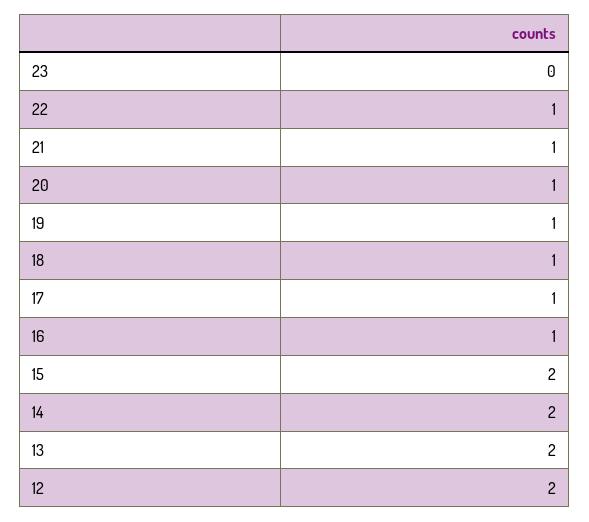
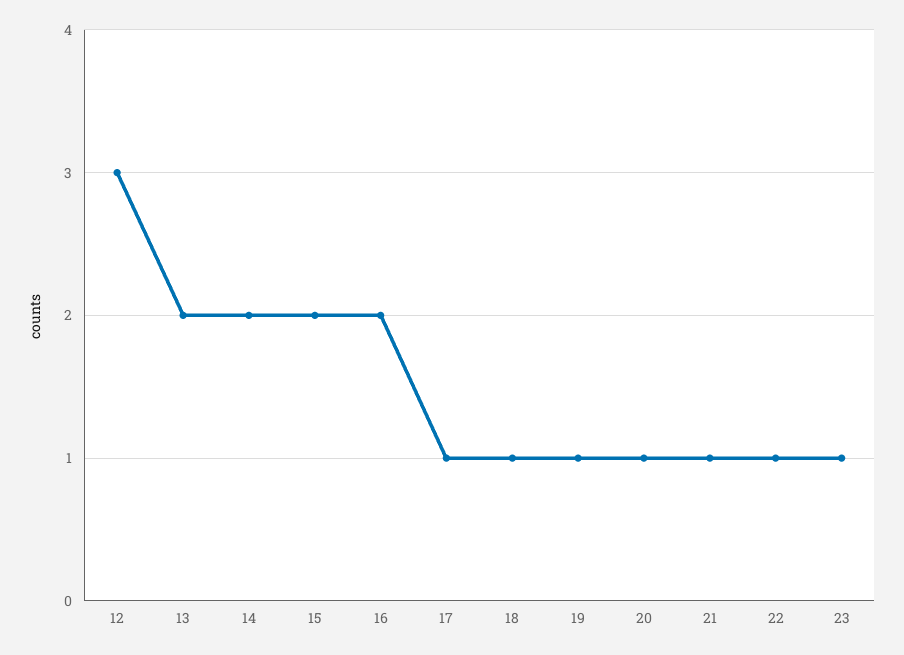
23: 0 -> 1
16: 1 -> 2
12: 2 -> 3

